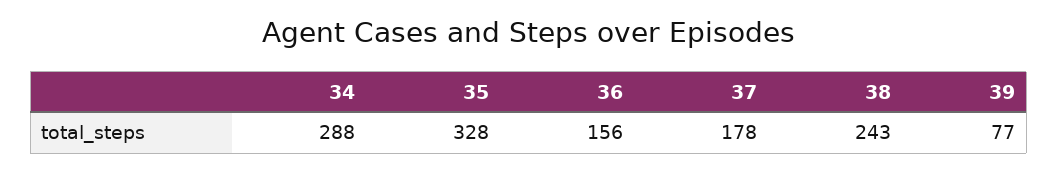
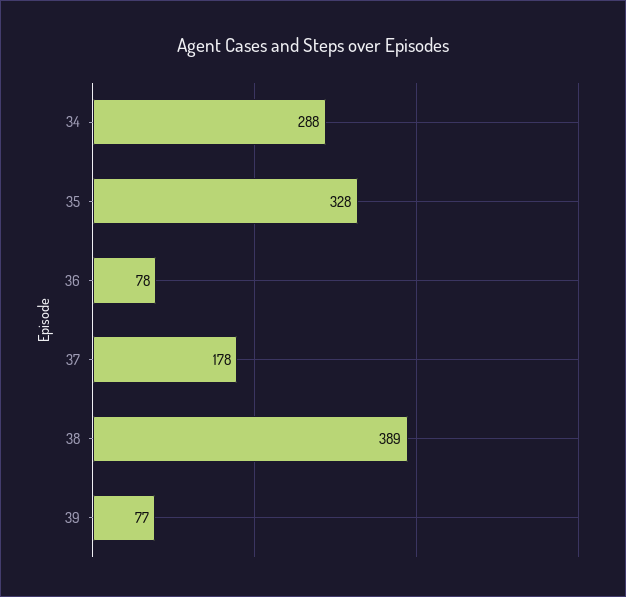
36: 156 -> 78
38: 243 -> 389

